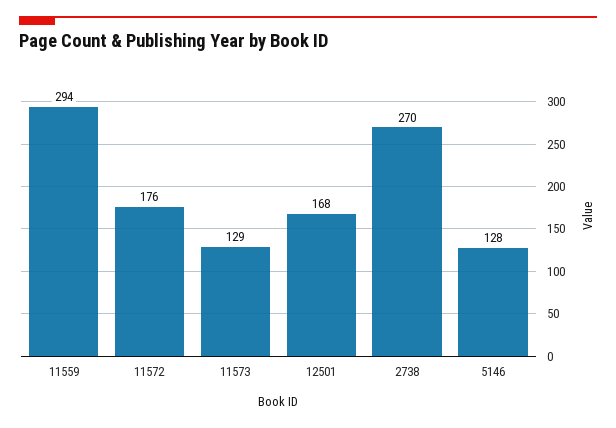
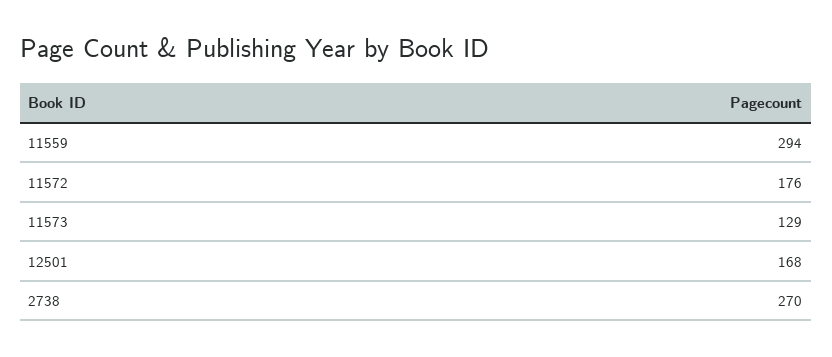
5146: 128 -> none

